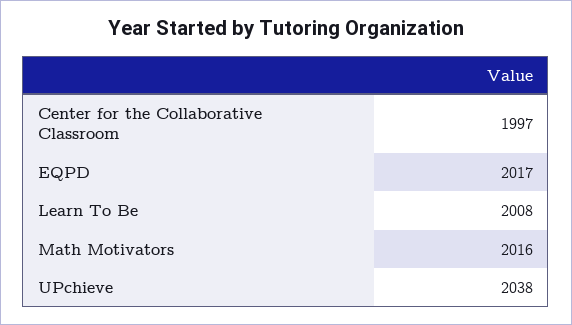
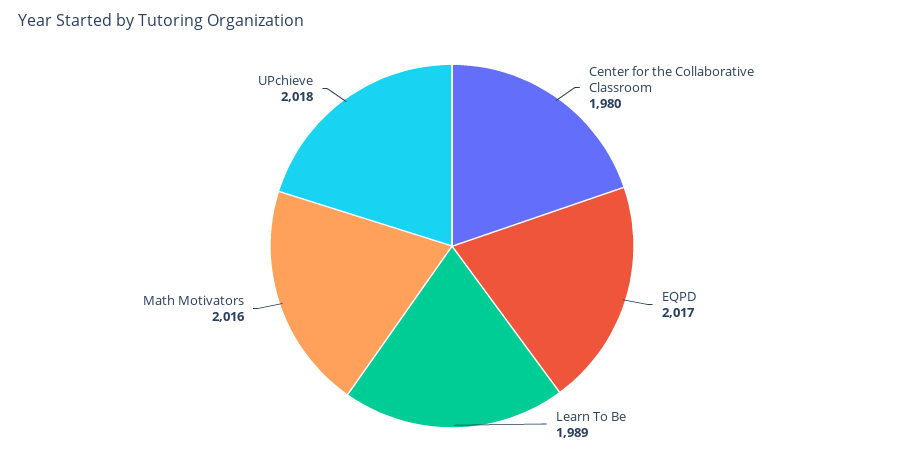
Center for the Collaborative Classroom: 1997 -> 1980
Learn To Be: 2008 -> 1989
UPchieve: 2038 -> 2018

